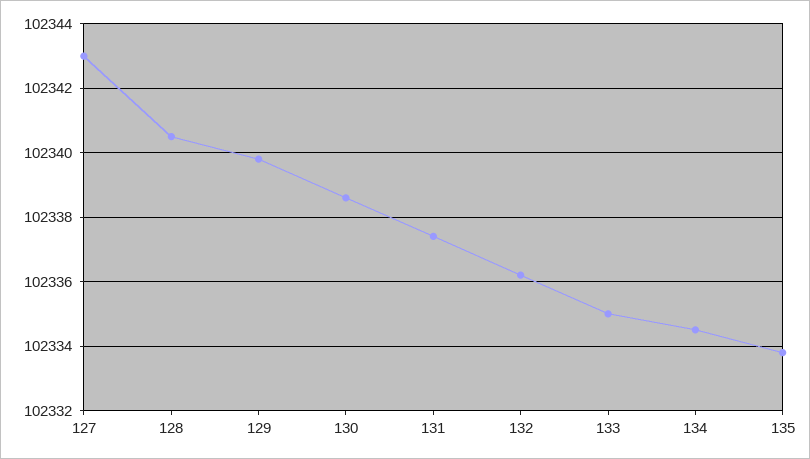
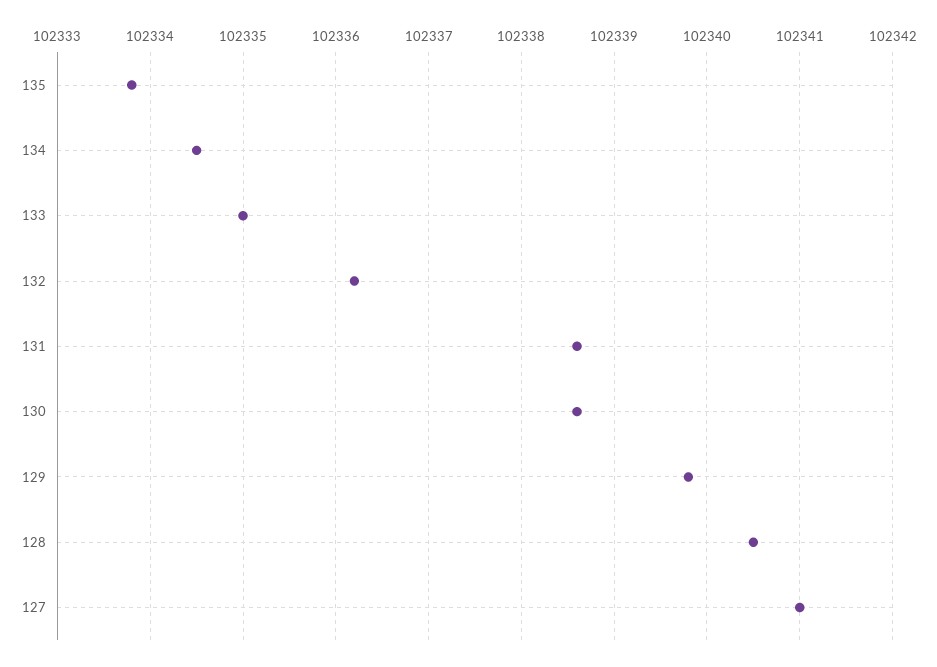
127: 102343 -> 102341
131: 102337.5 -> 102338.6

